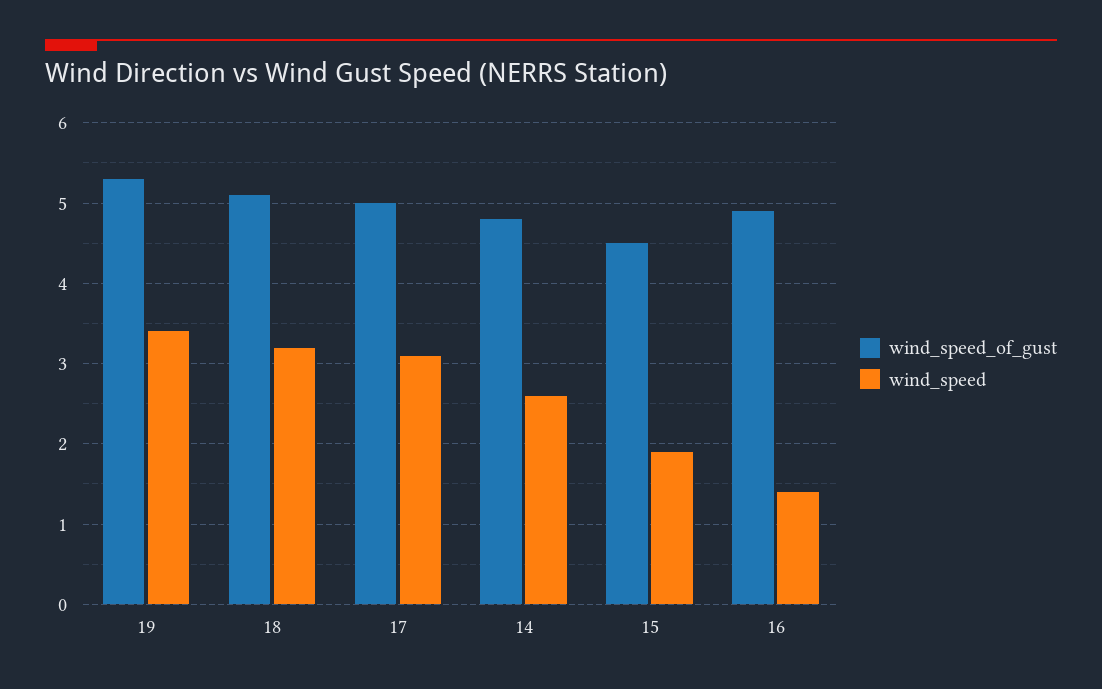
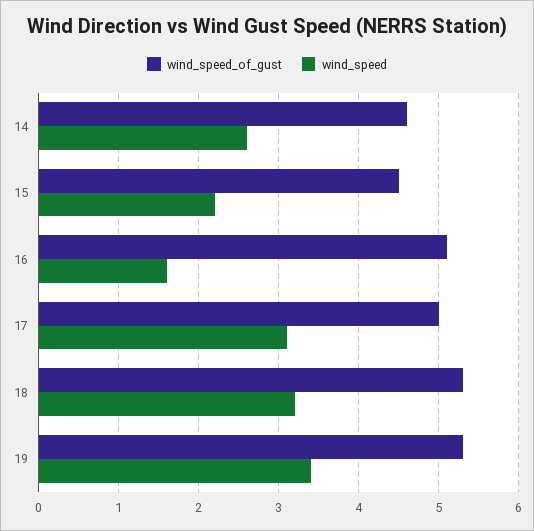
wind_speed_of_gust, 18: 5.1 -> 5.3
wind_speed_of_gust, 14: 4.8 -> 4.6
wind_speed, 15: 1.9 -> 2.2
wind_speed_of_gust, 16: 4.9 -> 5.1
wind_speed, 16: 1.4 -> 1.6

